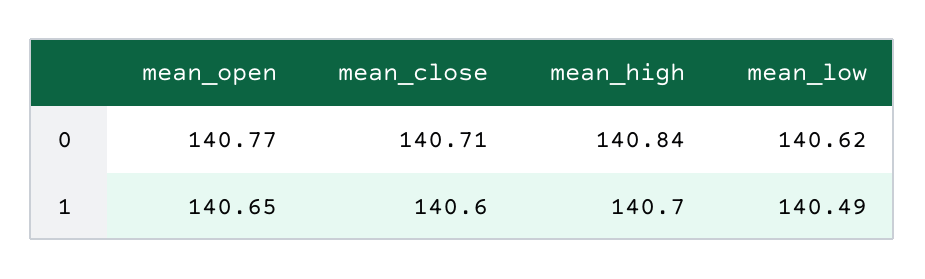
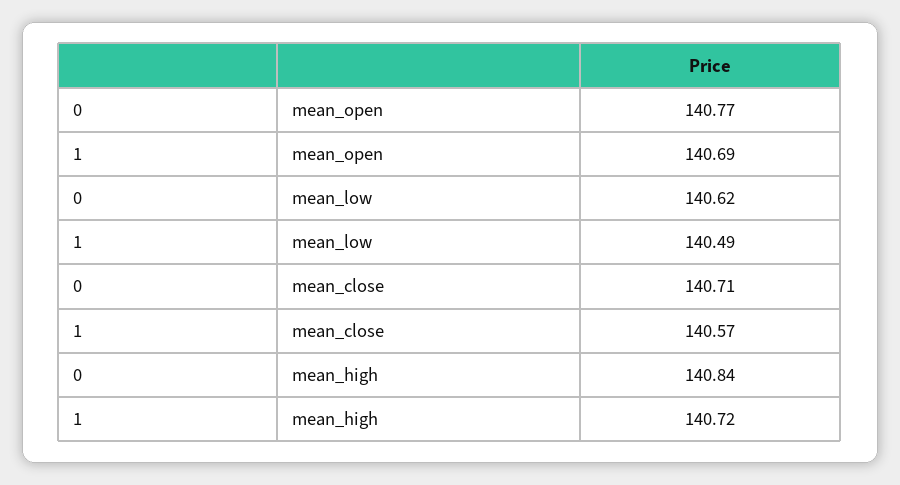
mean_open, 1: 140.65 -> 140.69
mean_close, 1: 140.6 -> 140.57
mean_high, 1: 140.7 -> 140.72

